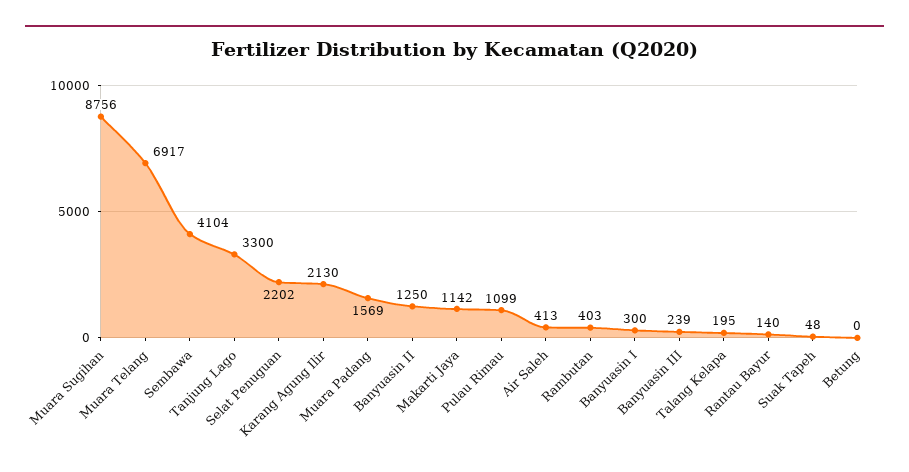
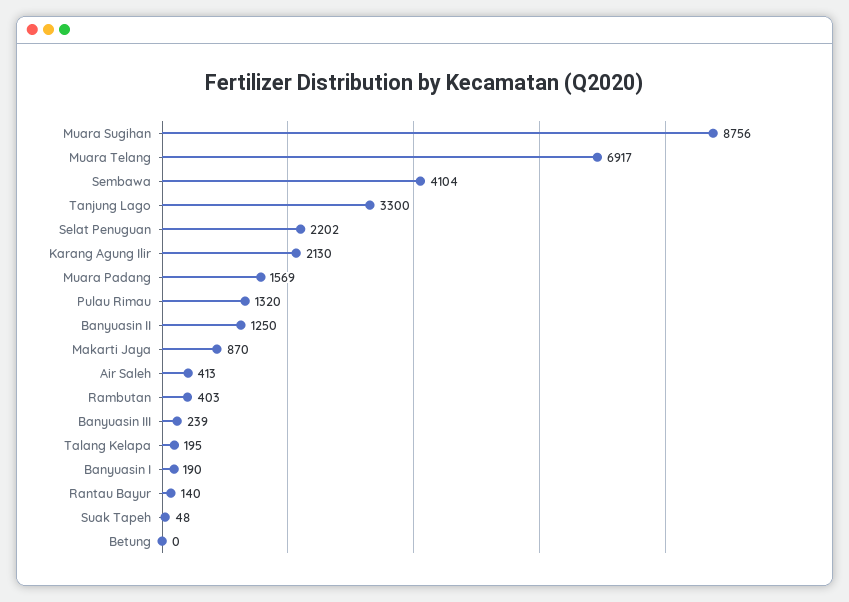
Makarti Jaya: 1142 -> 870
Pulau Rimau: 1099 -> 1320
Banyuasin I: 300 -> 190

